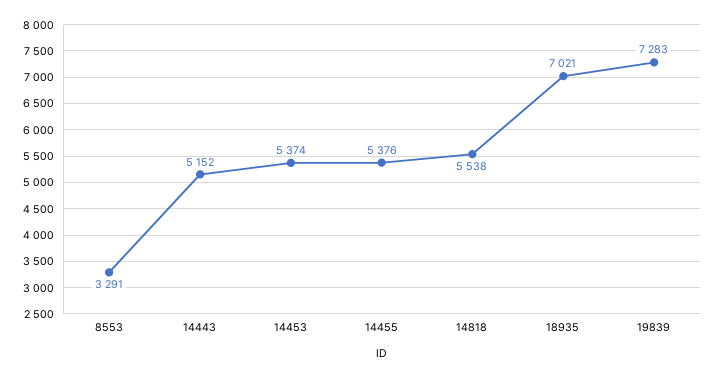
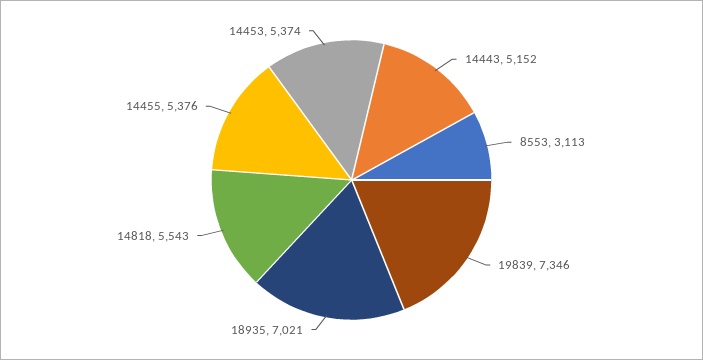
8553: 3291 -> 3113
14818: 5538 -> 5543
19839: 7283 -> 7346

